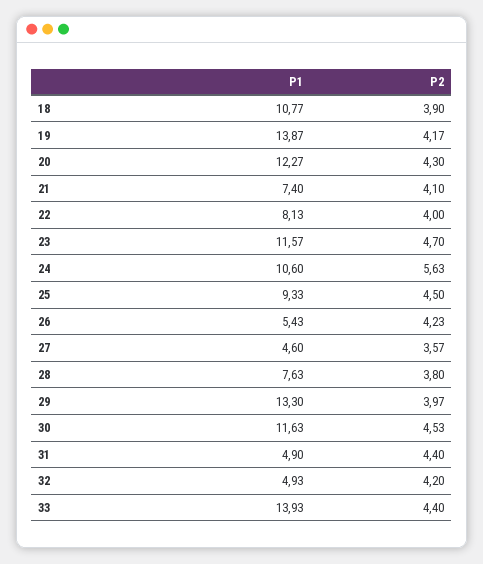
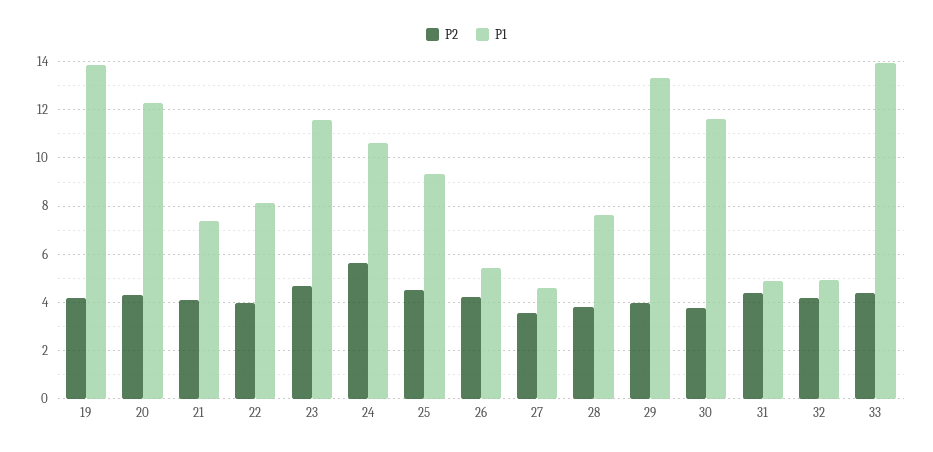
P1, 18: 10.77 -> none
P2, 18: 3.9 -> none
P2, 30: 4.53 -> 3.75

